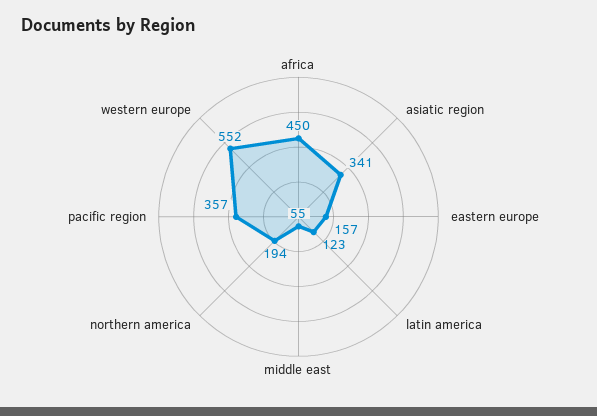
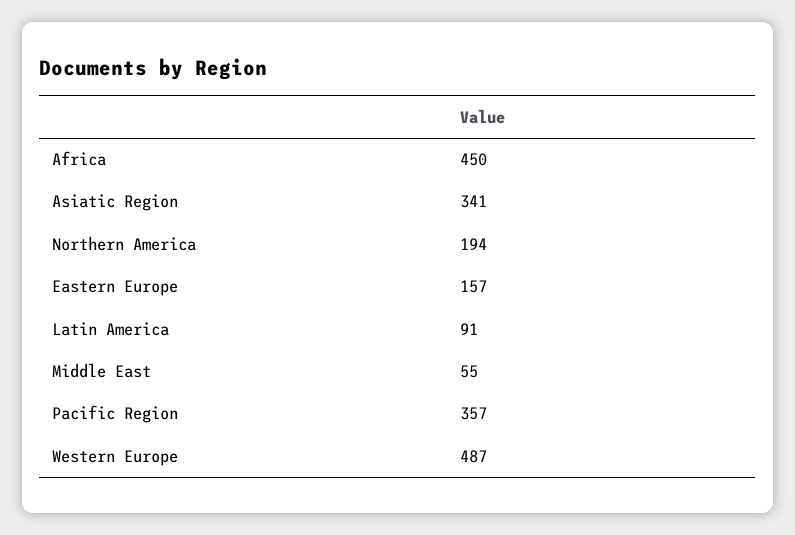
latin america: 123 -> 91
western europe: 552 -> 487

